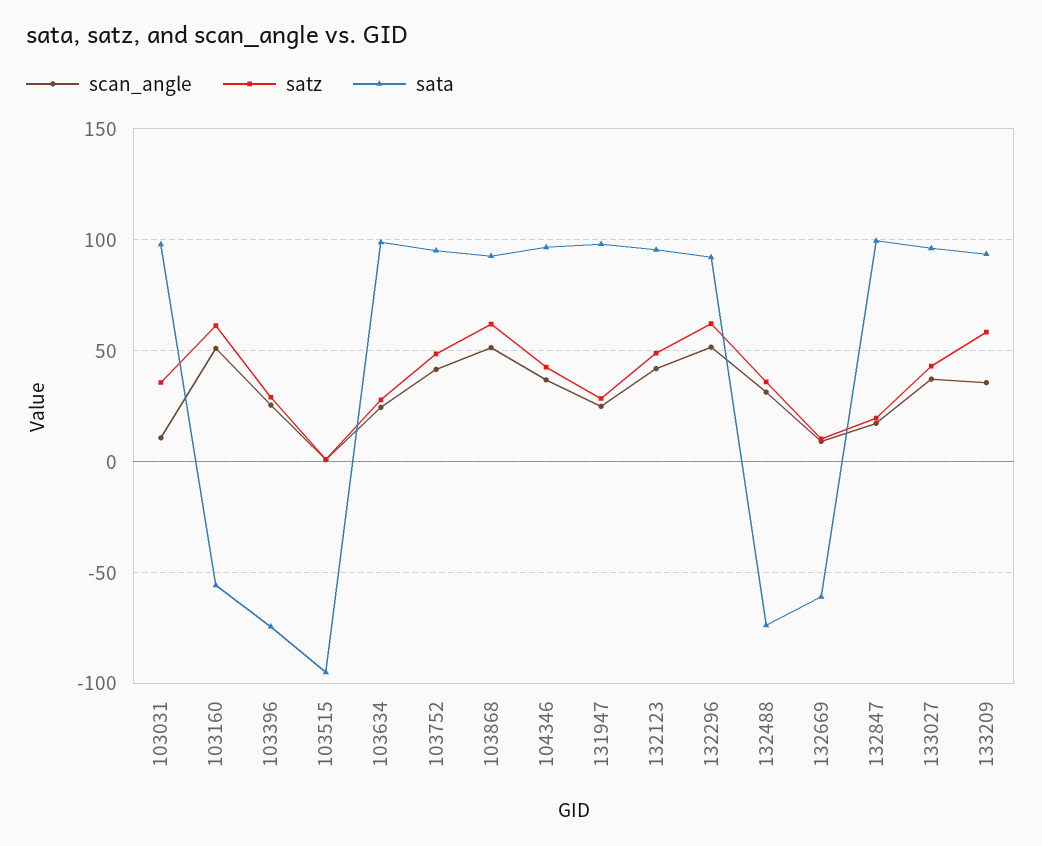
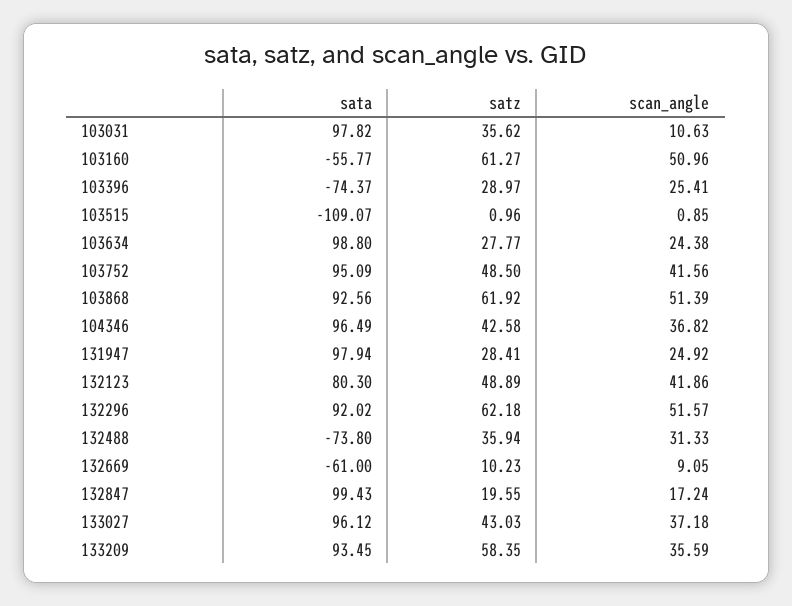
sata, 103515: -95 -> -109.07
sata, 132123: 95 -> 80.3

